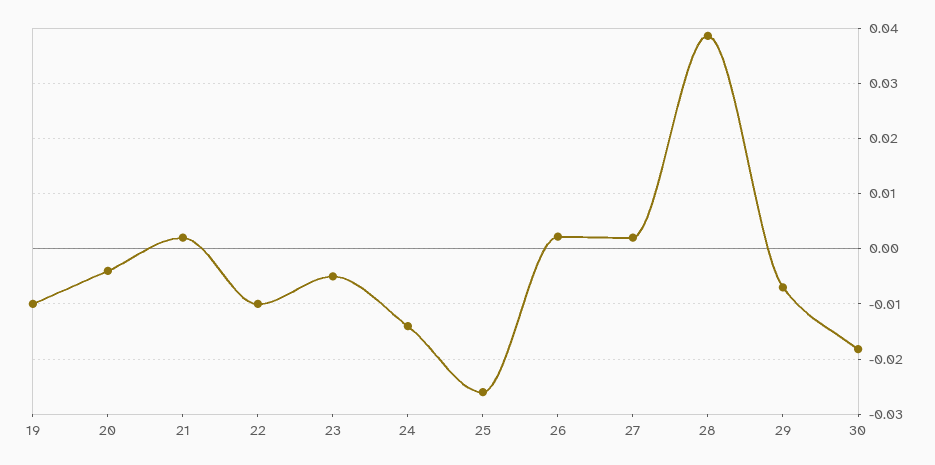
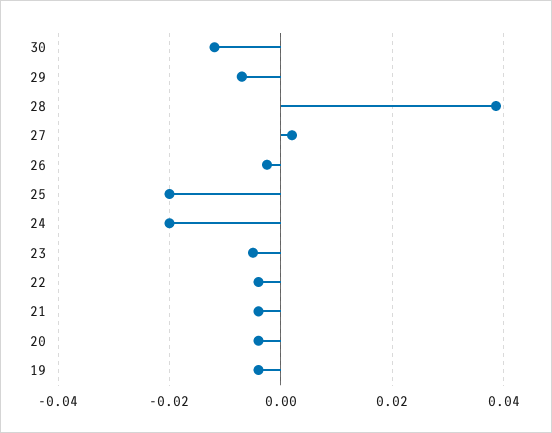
19: -0.01 -> -0.004
21: 0.002 -> -0.004
22: -0.01 -> -0.004
24: -0.014 -> -0.02
25: -0.026 -> -0.02
26: 0.002 -> -0.002
30: -0.018 -> -0.012

